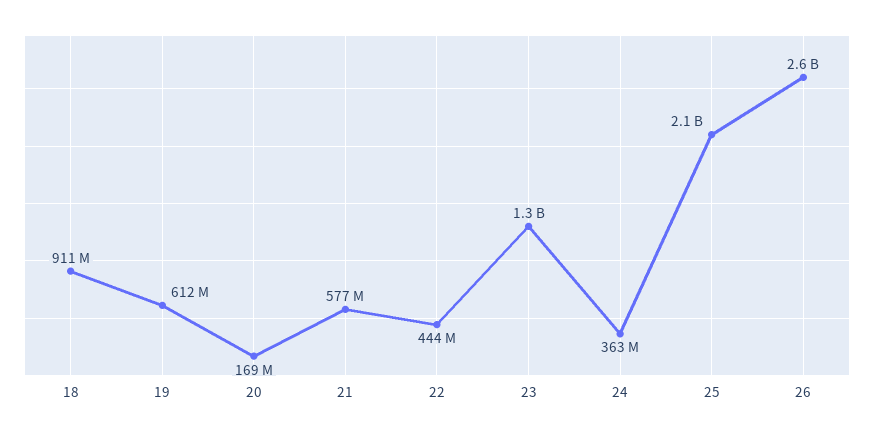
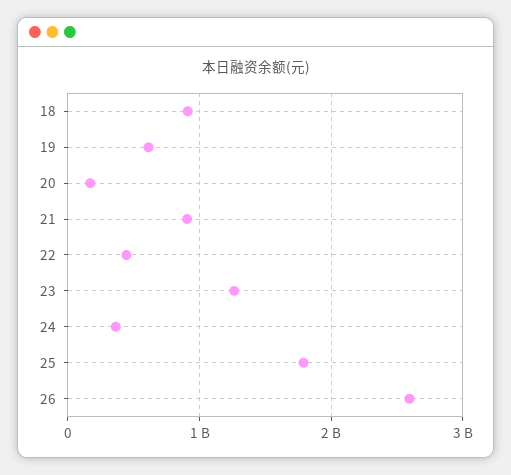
21: 577000000 -> 900000000
25: 2100000000 -> 1800000000

